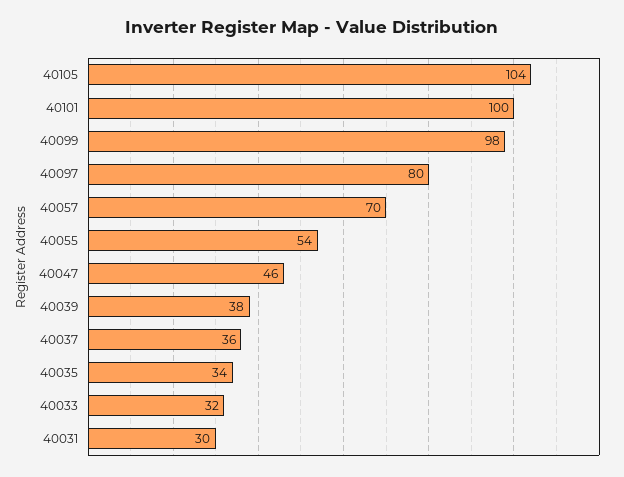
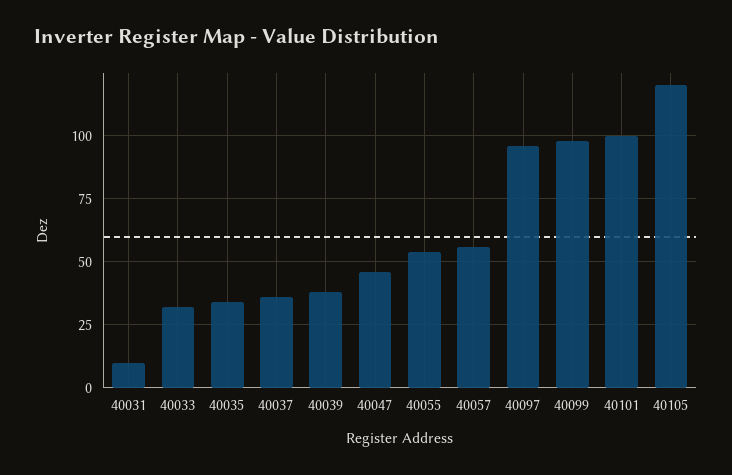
40105: 104 -> 120
40097: 80 -> 95
40057: 70 -> 55
40031: 30 -> 10

